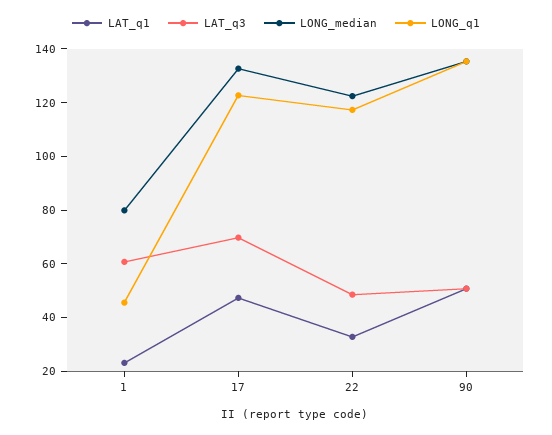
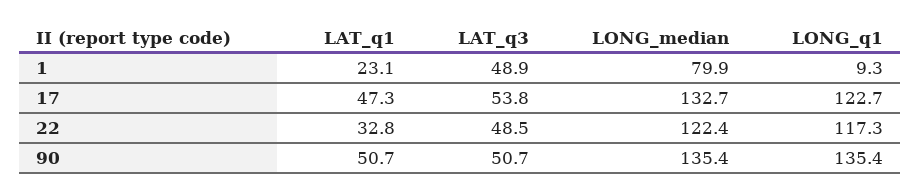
LAT_q3, 1: 60 -> 48.9
LONG_q1, 1: 45 -> 9.3
LAT_q3, 17: 70 -> 53.8

